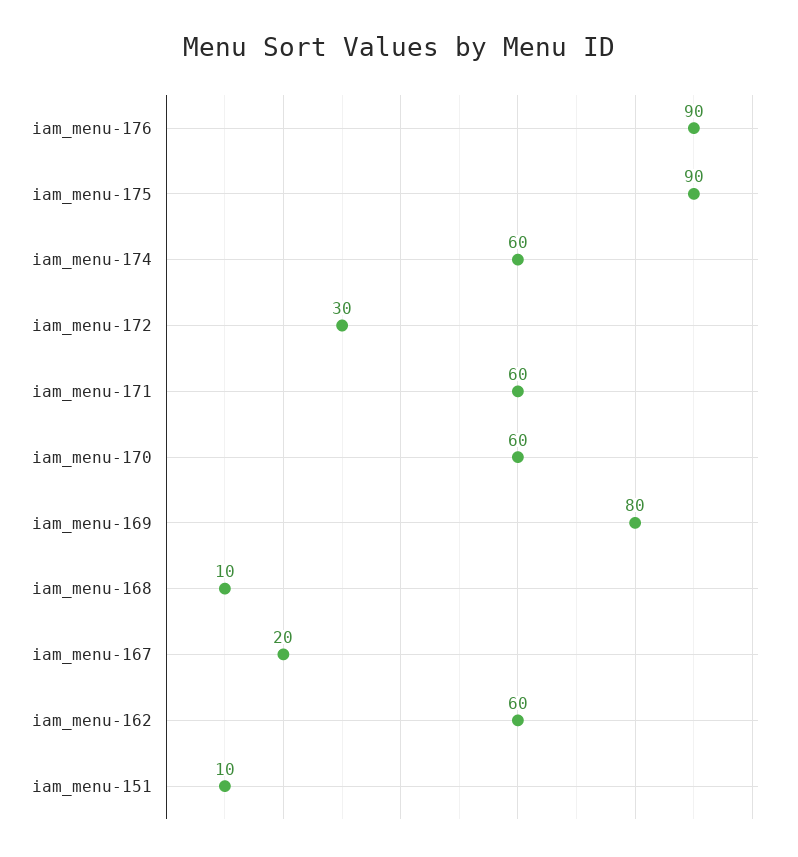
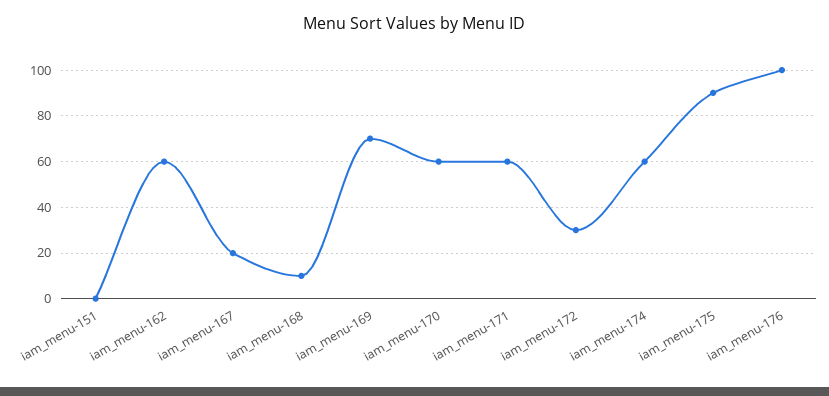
iam_menu-176: 90 -> 100
iam_menu-169: 80 -> 70
iam_menu-151: 10 -> 0

